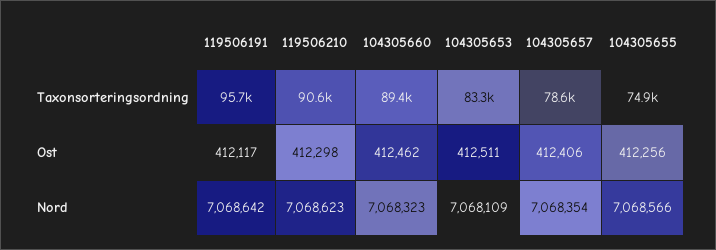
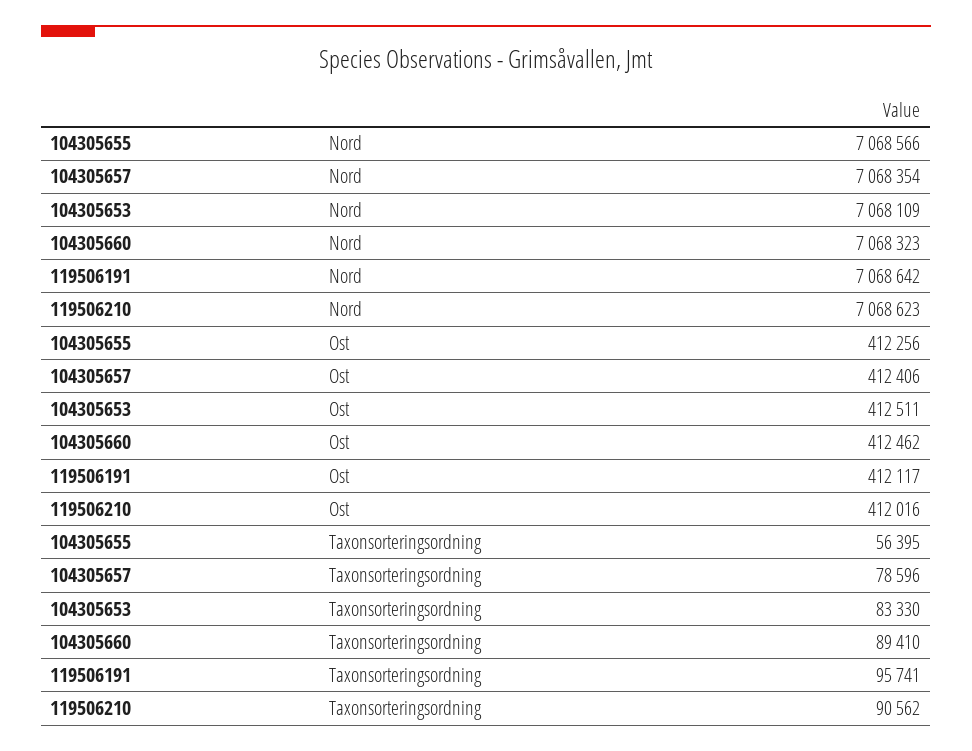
104305655, Taxonsorteringsordning: 74900 -> 56395
119506210, Ost: 412298 -> 412016

